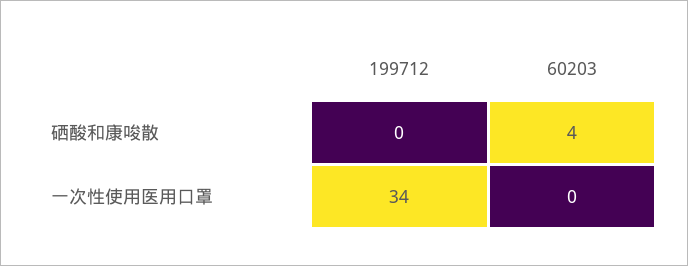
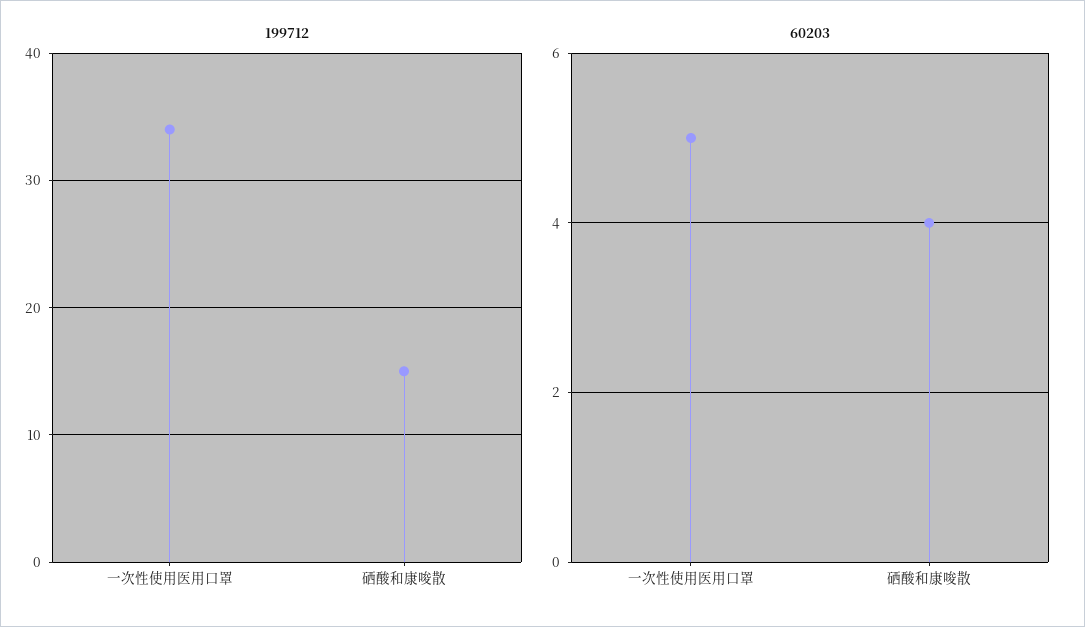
199712, 硒酸和康唆散: 0 -> 15
60203, 一次性使用医用口罩: 0 -> 5

